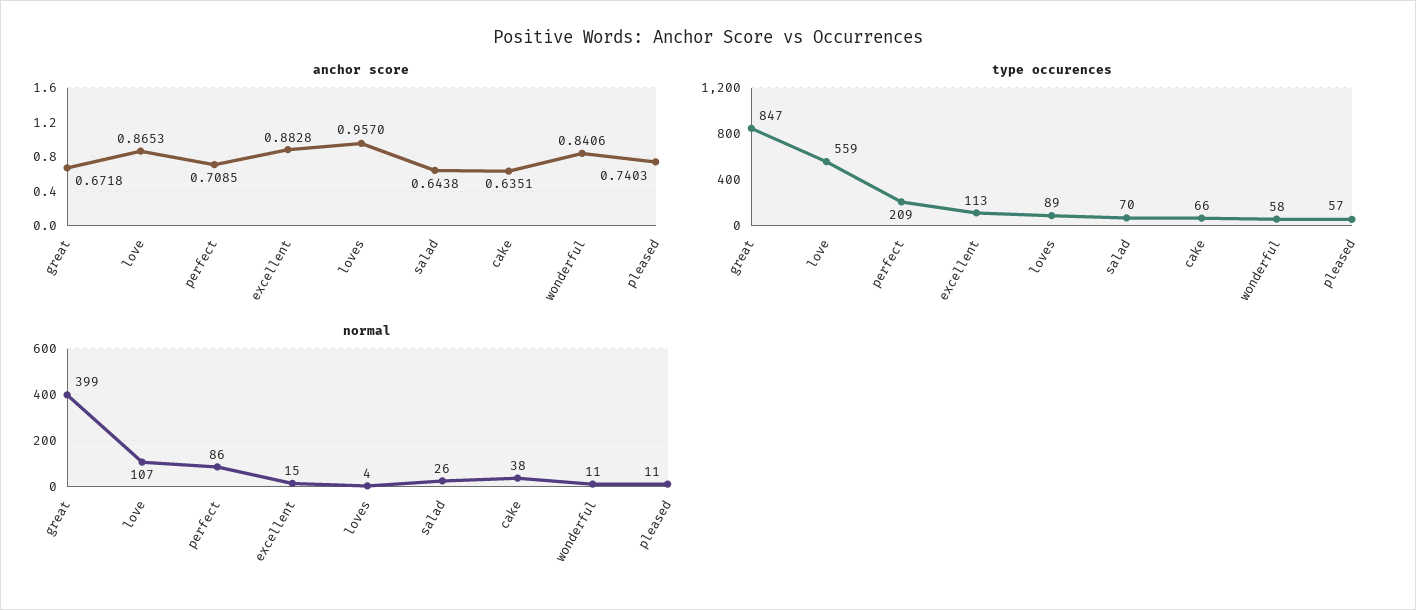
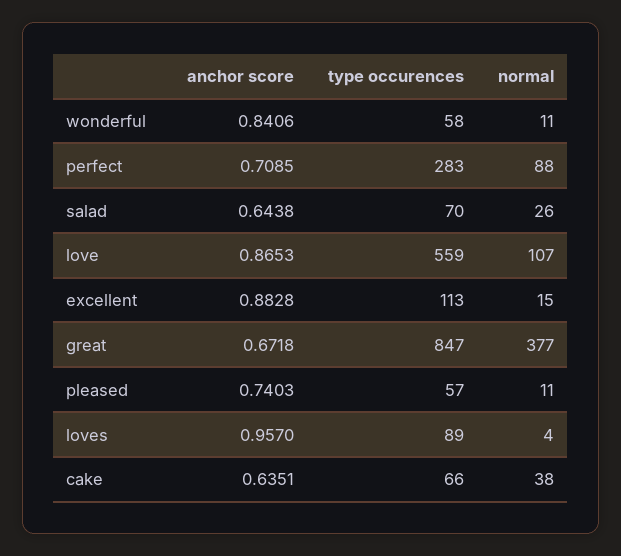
type occurences, perfect: 209 -> 283
normal, great: 399 -> 377
normal, perfect: 86 -> 88

